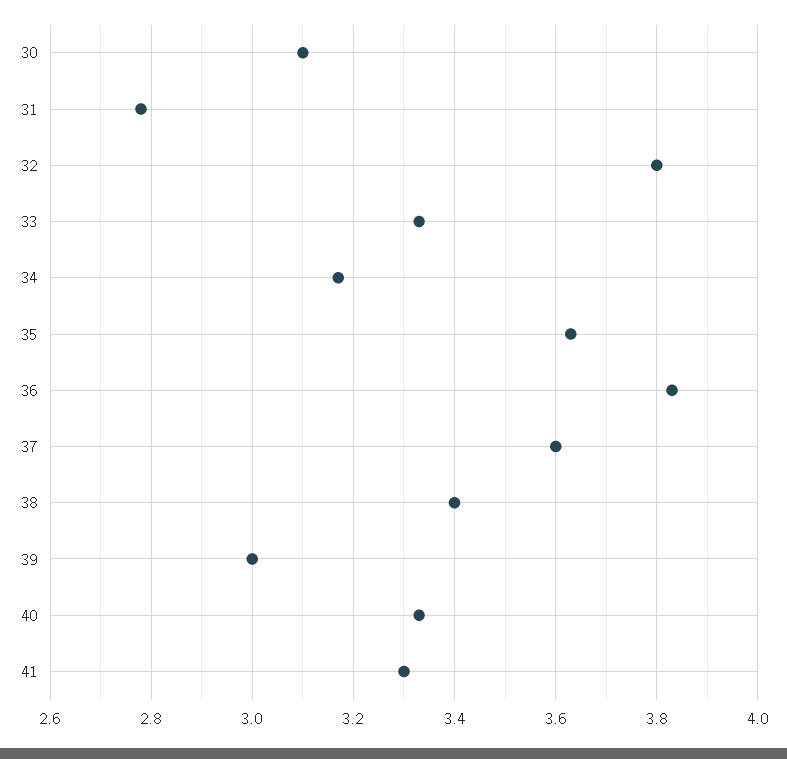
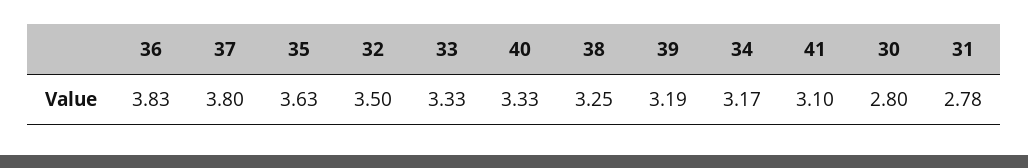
30: 3.1 -> 2.8
32: 3.8 -> 3.5
37: 3.6 -> 3.8
38: 3.4 -> 3.25
39: 3 -> 3.19
41: 3.3 -> 3.1

